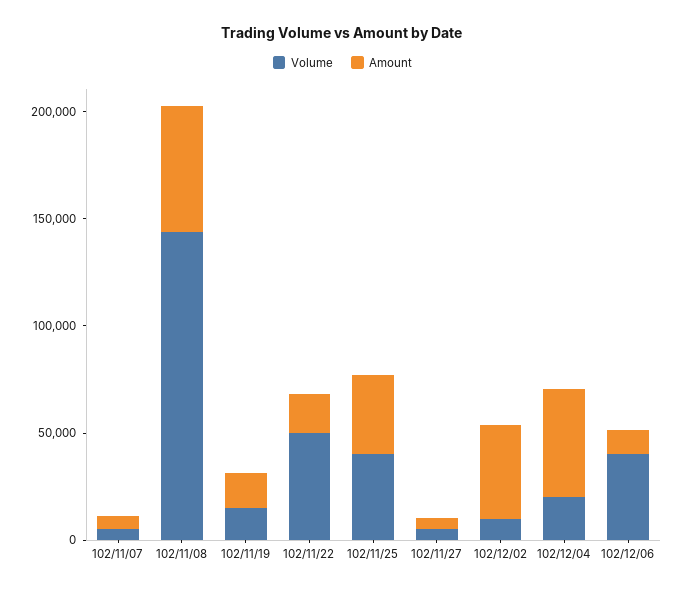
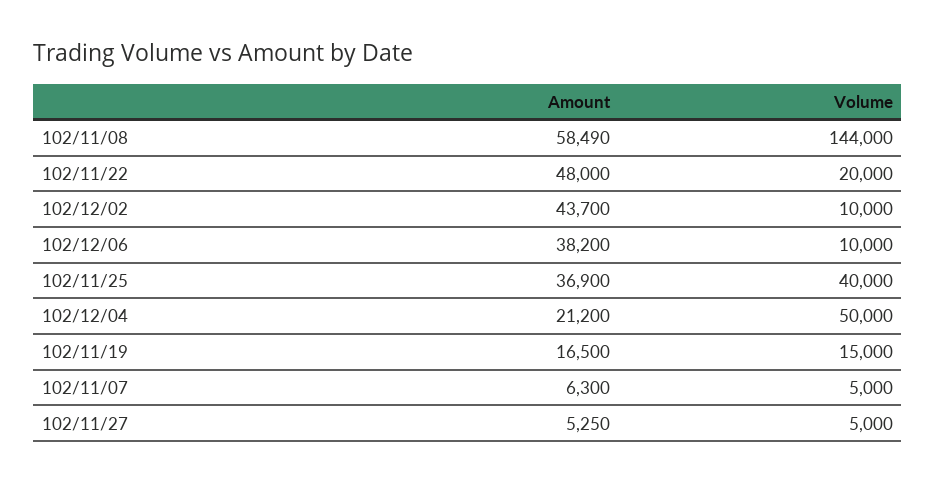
Volume, 102/11/22: 50000 -> 20000
Amount, 102/11/22: 20000 -> 48000
Volume, 102/12/04: 20000 -> 50000
Amount, 102/12/04: 50000 -> 21200
Volume, 102/12/06: 40000 -> 10000
Amount, 102/12/06: 10000 -> 38200

